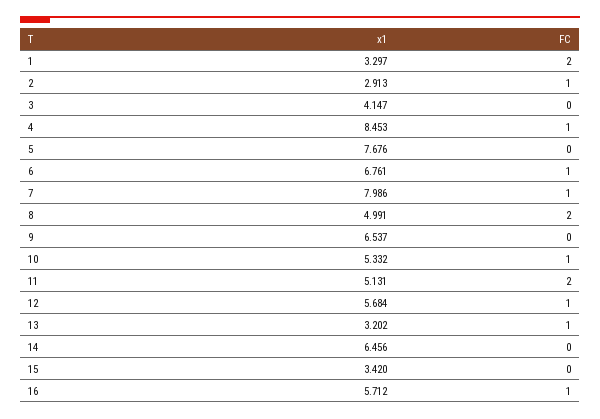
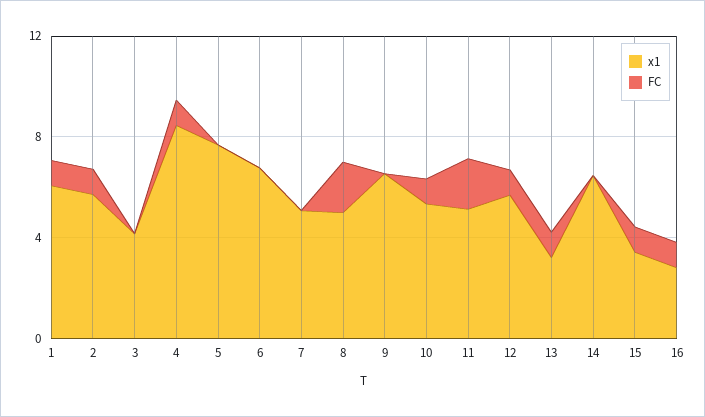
x1, 1: 3.297 -> 6
FC, 1: 2 -> 1
x1, 2: 2.913 -> 6
FC, 6: 1 -> 0
x1, 7: 7.986 -> 5
FC, 7: 1 -> 0
FC, 15: 0 -> 1
x1, 16: 5.712 -> 3

